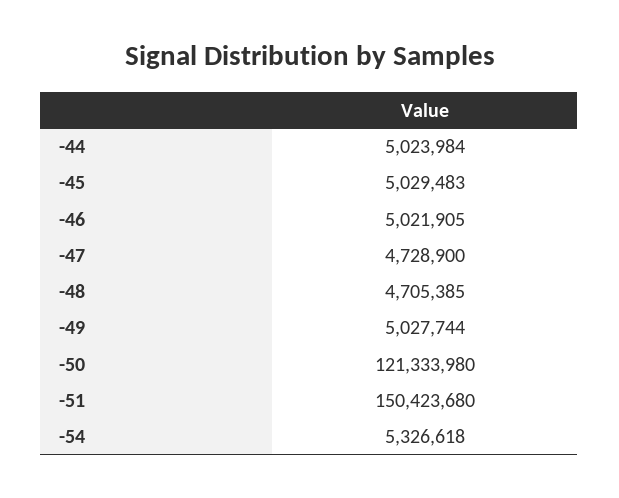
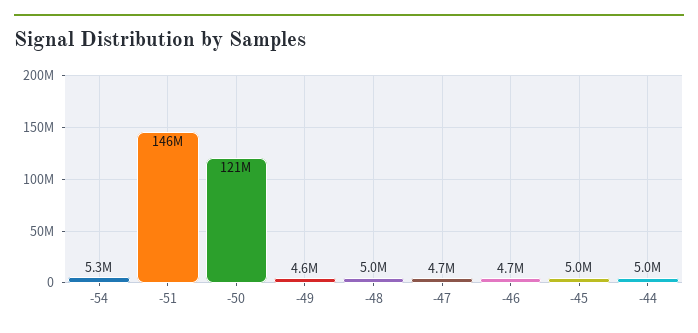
-46: 5021905 -> 4700000
-48: 4705385 -> 5000000
-49: 5027744 -> 4600000
-51: 150423680 -> 146000000

